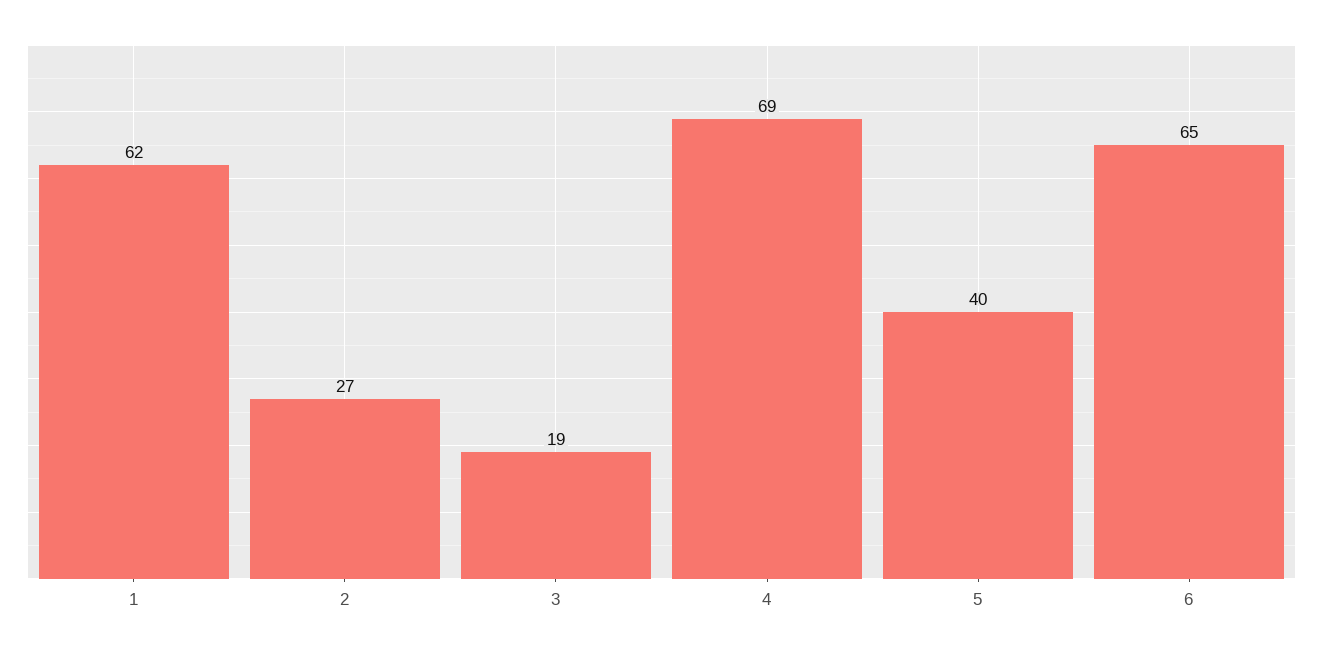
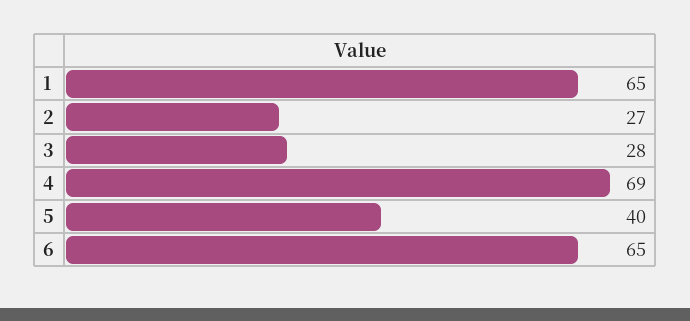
1: 62 -> 65
3: 19 -> 28

